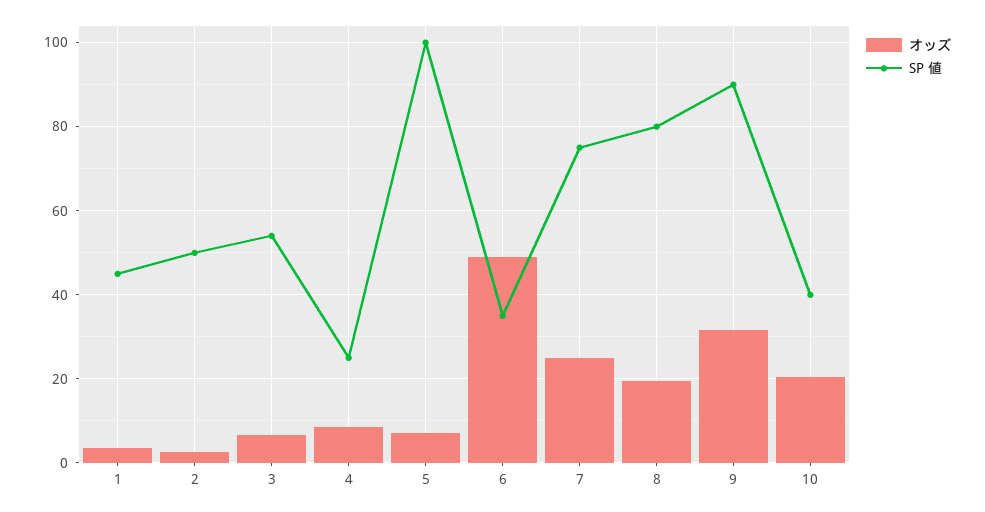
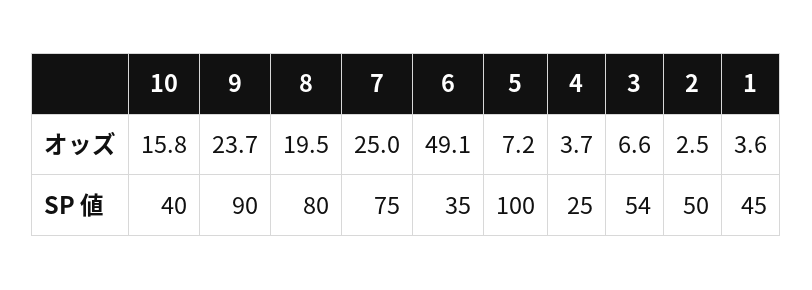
オッズ, 4: 8 -> 3.7
オッズ, 9: 32 -> 23.7
オッズ, 10: 20 -> 15.8

